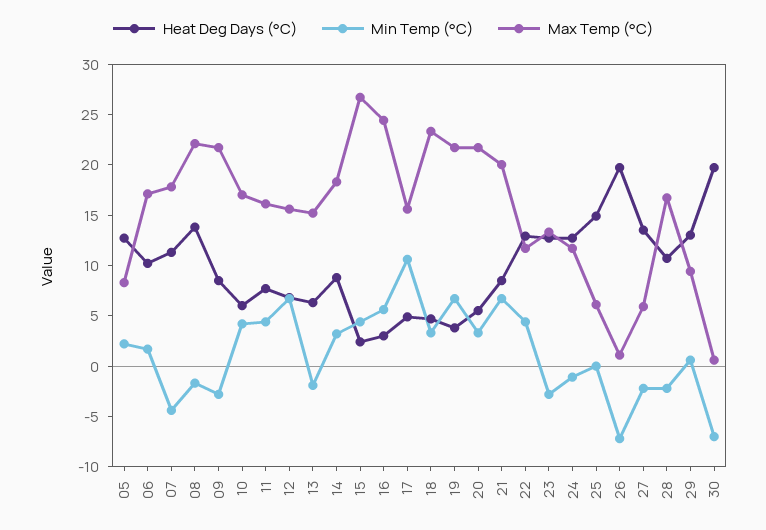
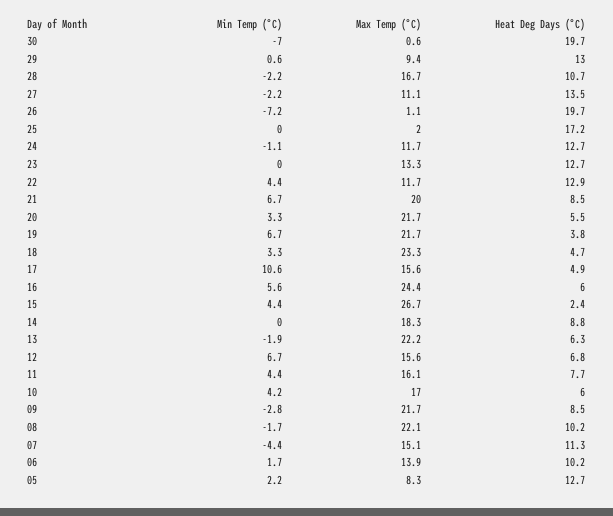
Max Temp (°C), 06: 17 -> 13.9
Max Temp (°C), 07: 18 -> 15.1
Heat Deg Days (°C), 08: 14 -> 10.2
Max Temp (°C), 13: 15 -> 22.2
Min Temp (°C), 14: 3 -> 0
Heat Deg Days (°C), 16: 3 -> 6
Min Temp (°C), 23: -3 -> 0
Heat Deg Days (°C), 25: 15 -> 17.2
Max Temp (°C), 25: 6 -> 2
Max Temp (°C), 27: 6 -> 11.1

